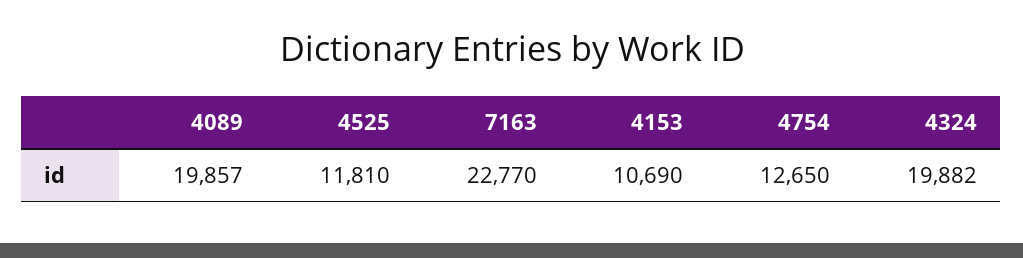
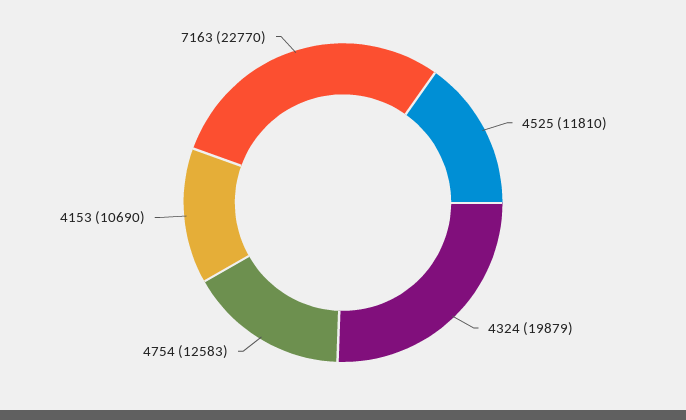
4089: 19857 -> none
4754: 12650 -> 12583
4324: 19882 -> 19879

